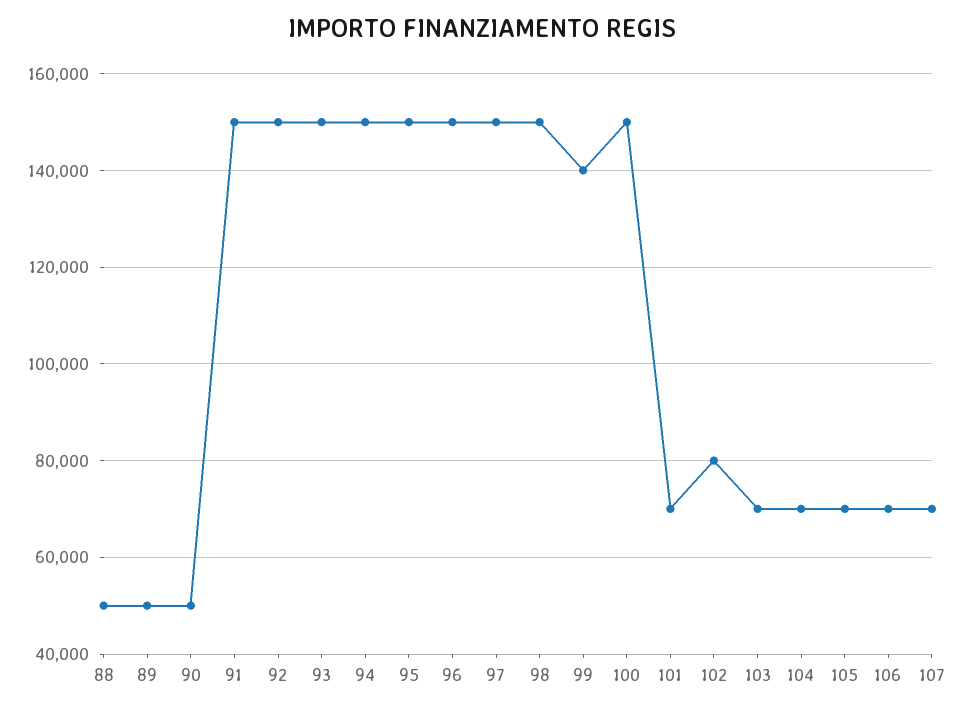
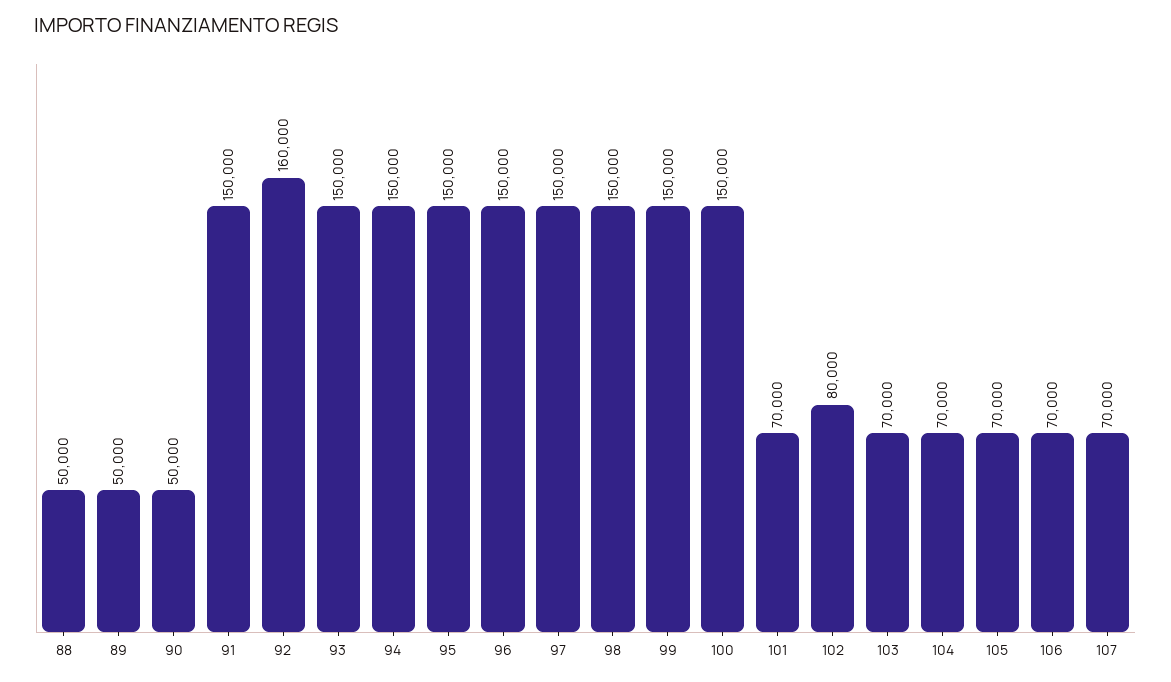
92: 150000 -> 160000
99: 140000 -> 150000

